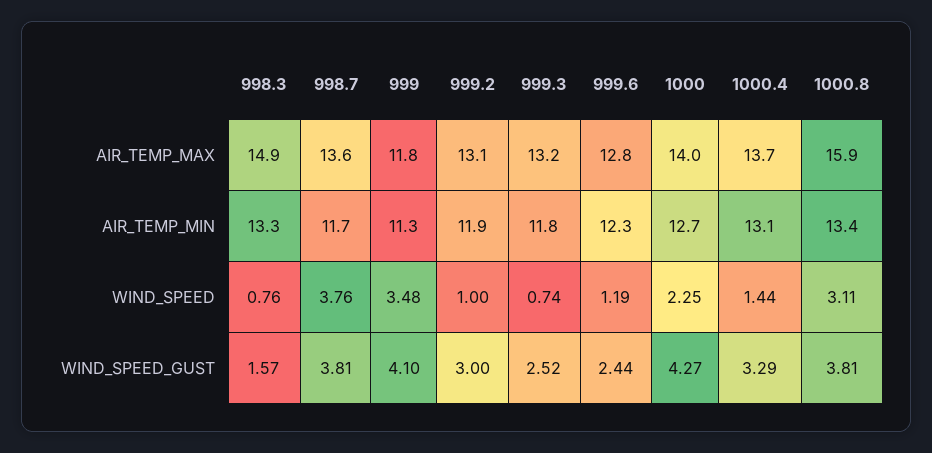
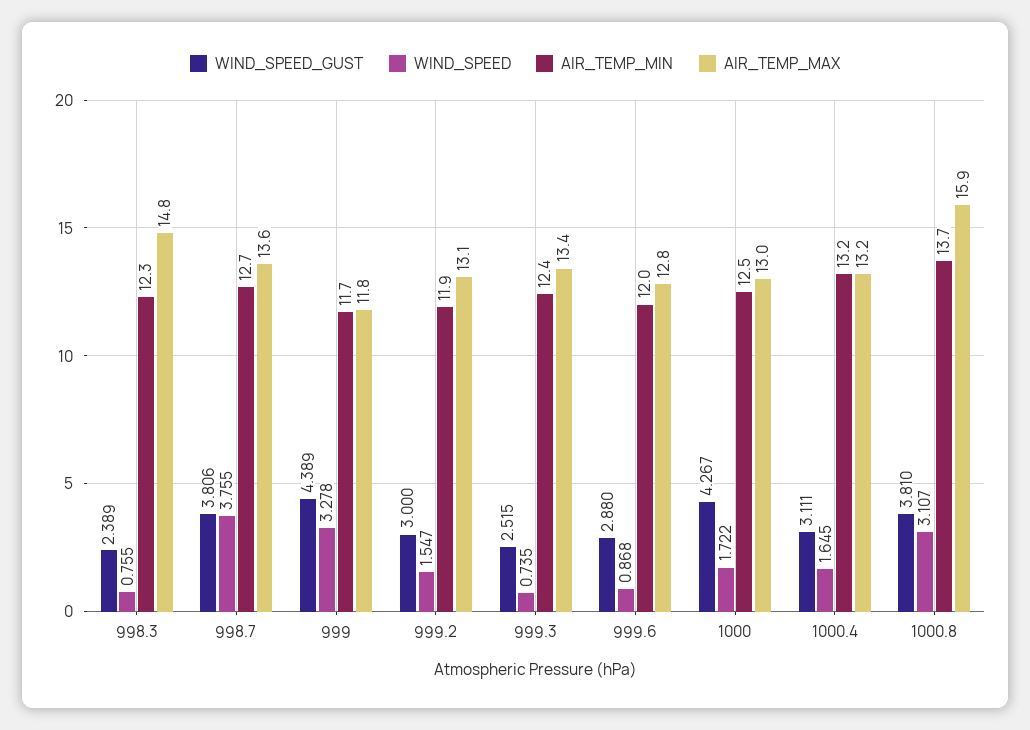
AIR_TEMP_MAX, 998.3: 14.9 -> 14.8
AIR_TEMP_MAX, 999.3: 13.2 -> 13.4
AIR_TEMP_MAX, 1000: 14 -> 13
AIR_TEMP_MAX, 1000.4: 13.7 -> 13.2
AIR_TEMP_MIN, 998.3: 13.3 -> 12.3
AIR_TEMP_MIN, 998.7: 11.7 -> 12.7
AIR_TEMP_MIN, 999: 11.3 -> 11.7
AIR_TEMP_MIN, 999.3: 11.8 -> 12.4
AIR_TEMP_MIN, 999.6: 12.3 -> 12
AIR_TEMP_MIN, 1000: 12.7 -> 12.5
AIR_TEMP_MIN, 1000.4: 13.1 -> 13.2
AIR_TEMP_MIN, 1000.8: 13.4 -> 13.7
WIND_SPEED, 999: 3.48 -> 3.278
WIND_SPEED, 999.2: 1 -> 1.547
WIND_SPEED, 999.6: 1.19 -> 0.868
WIND_SPEED, 1000: 2.25 -> 1.722
WIND_SPEED, 1000.4: 1.44 -> 1.645
WIND_SPEED_GUST, 998.3: 1.57 -> 2.389
WIND_SPEED_GUST, 999: 4.1 -> 4.389
WIND_SPEED_GUST, 999.6: 2.44 -> 2.88
WIND_SPEED_GUST, 1000.4: 3.29 -> 3.111

